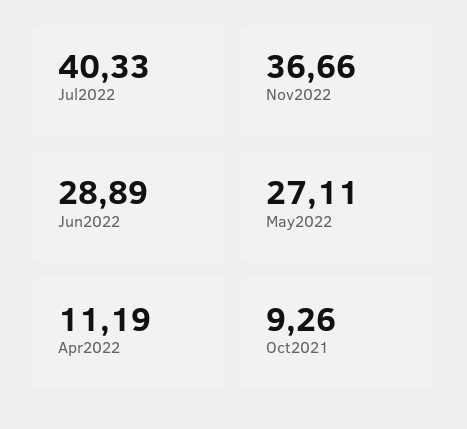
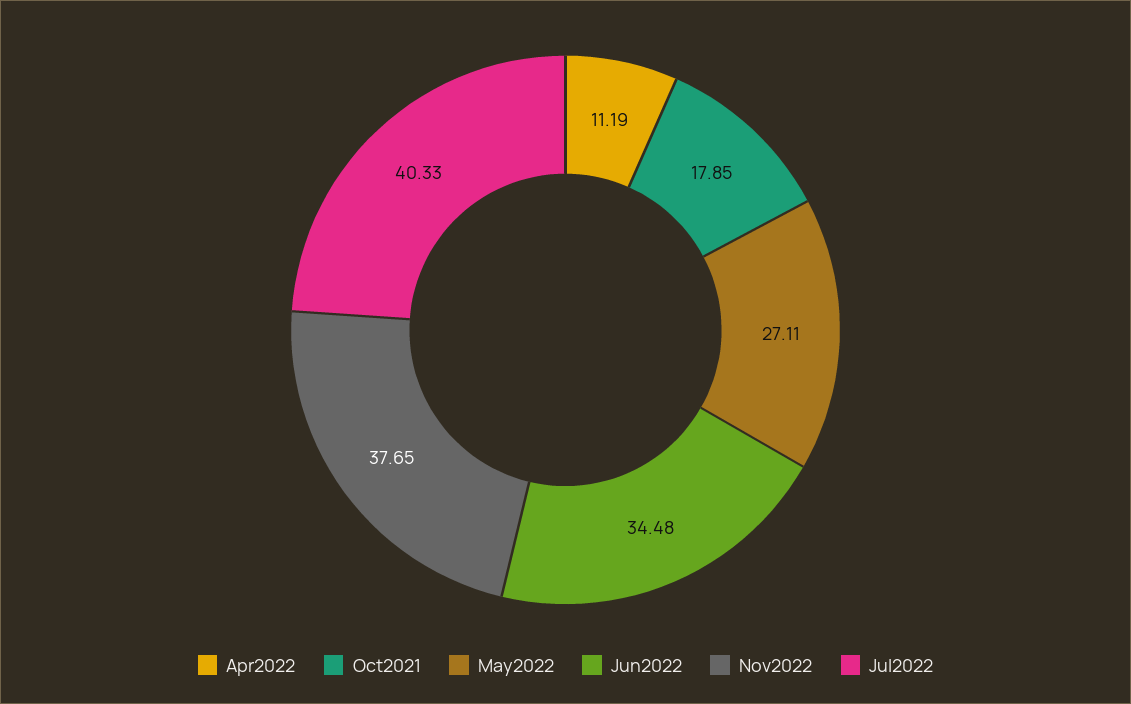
Nov2022: 36.66 -> 37.65
Jun2022: 28.89 -> 34.48
Oct2021: 9.26 -> 17.85

